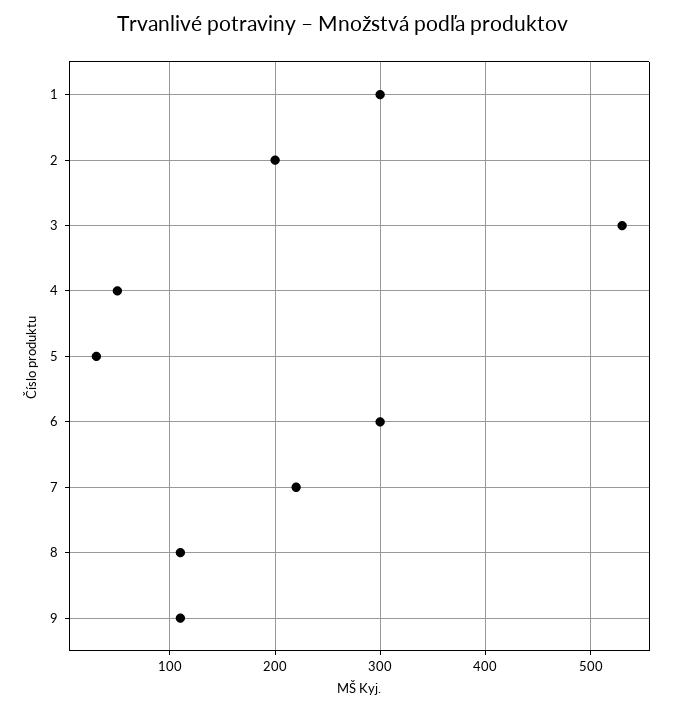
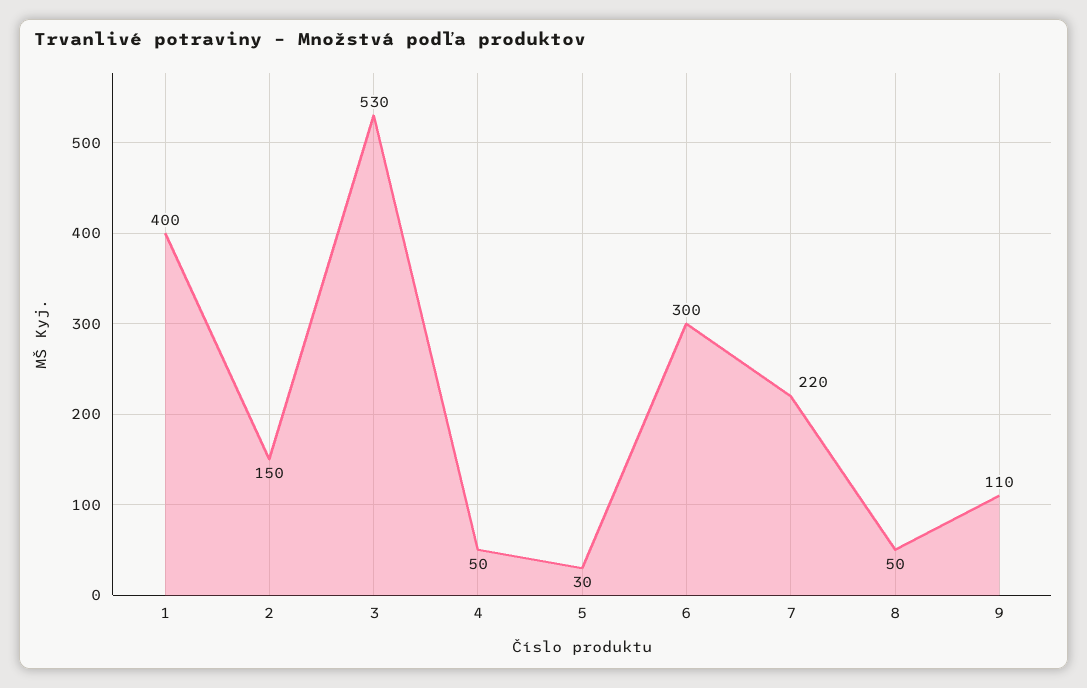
1: 300 -> 400
2: 200 -> 150
8: 110 -> 50

